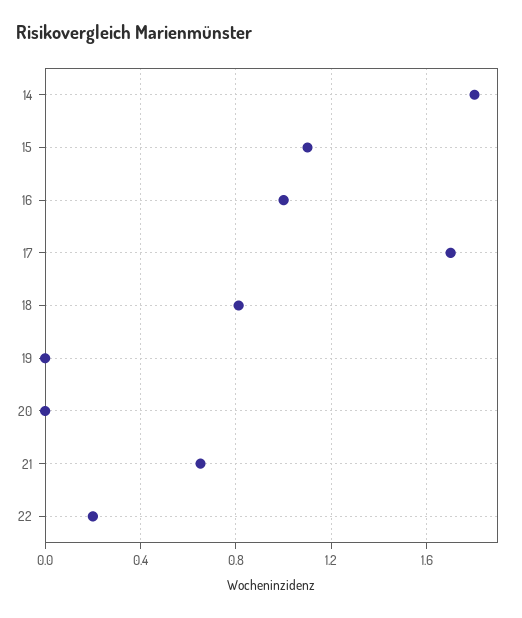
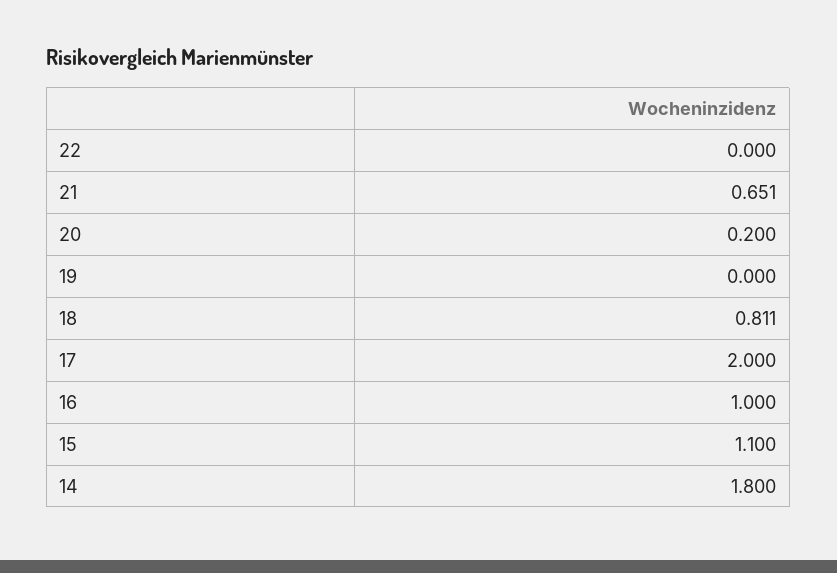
17: 1.7 -> 2
20: 0 -> 0.2
22: 0.2 -> 0

